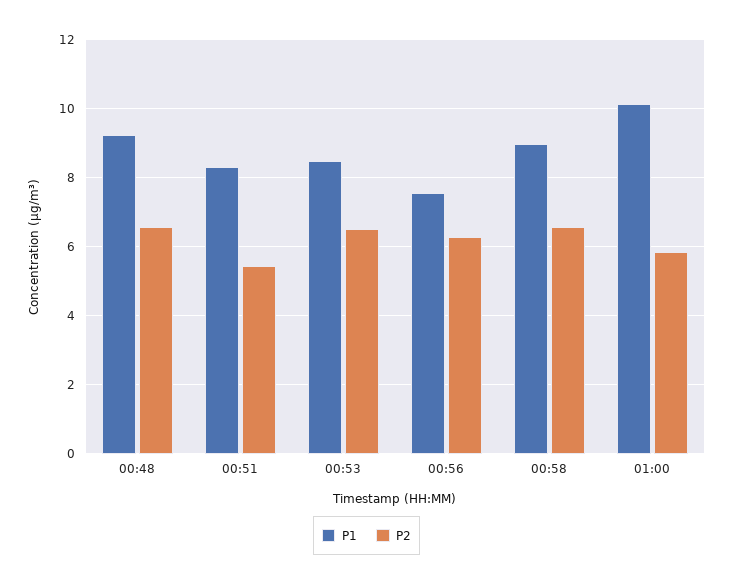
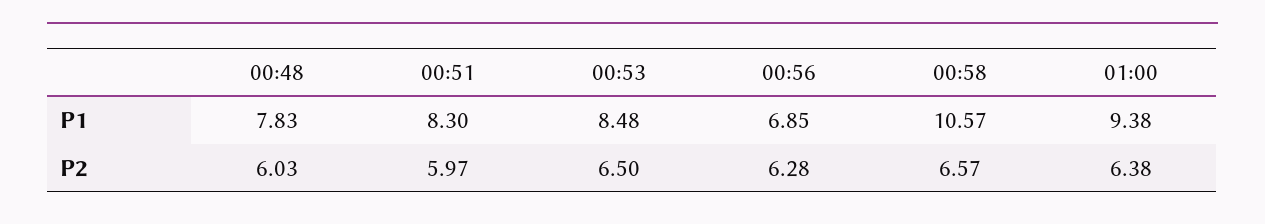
P1, 00:48: 9.2 -> 7.83
P2, 00:48: 6.6 -> 6.03
P2, 00:51: 5.4 -> 5.97
P1, 00:56: 7.6 -> 6.85
P1, 00:58: 9 -> 10.57
P1, 01:00: 10.2 -> 9.38
P2, 01:00: 5.8 -> 6.38

